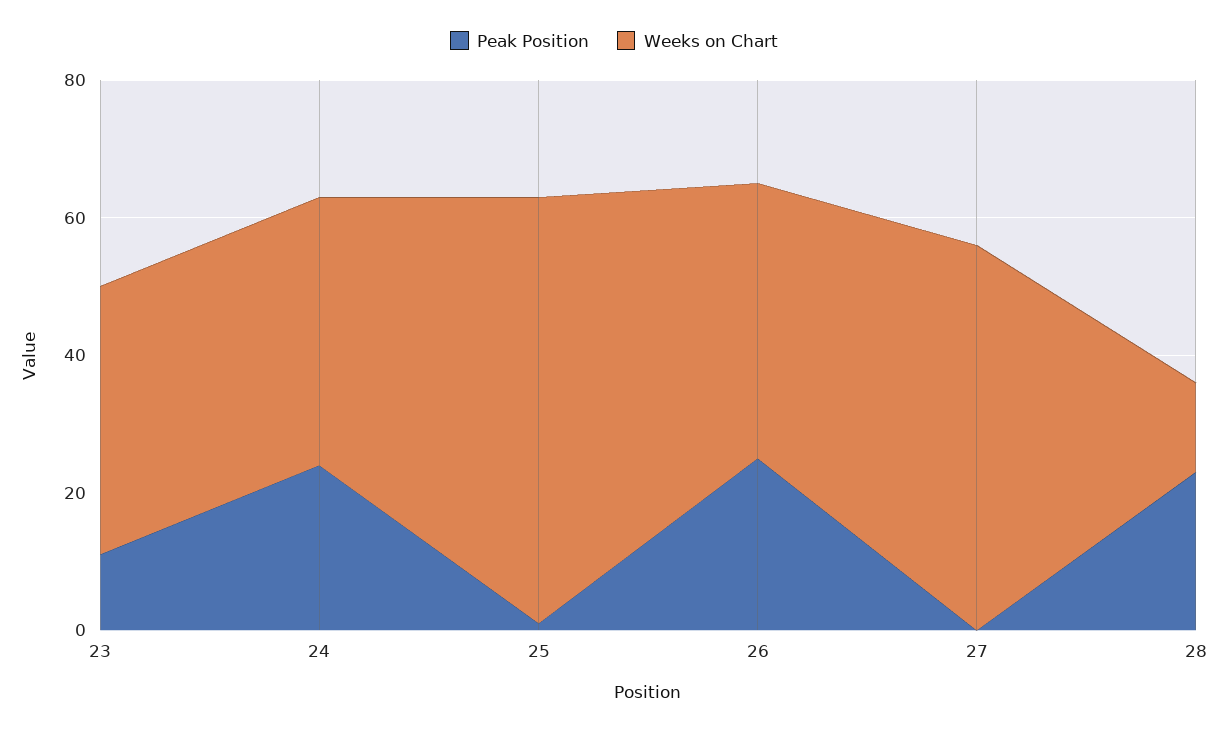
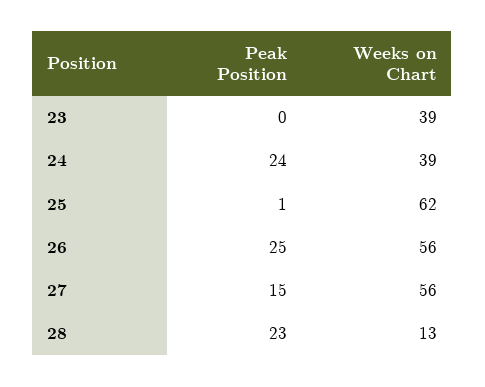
Peak Position, 23: 10 -> 0
Weeks on Chart, 26: 40 -> 56
Peak Position, 27: 0 -> 15

